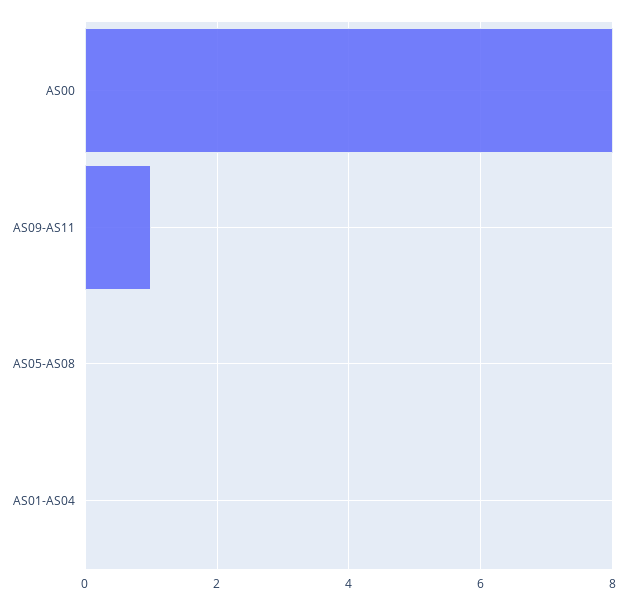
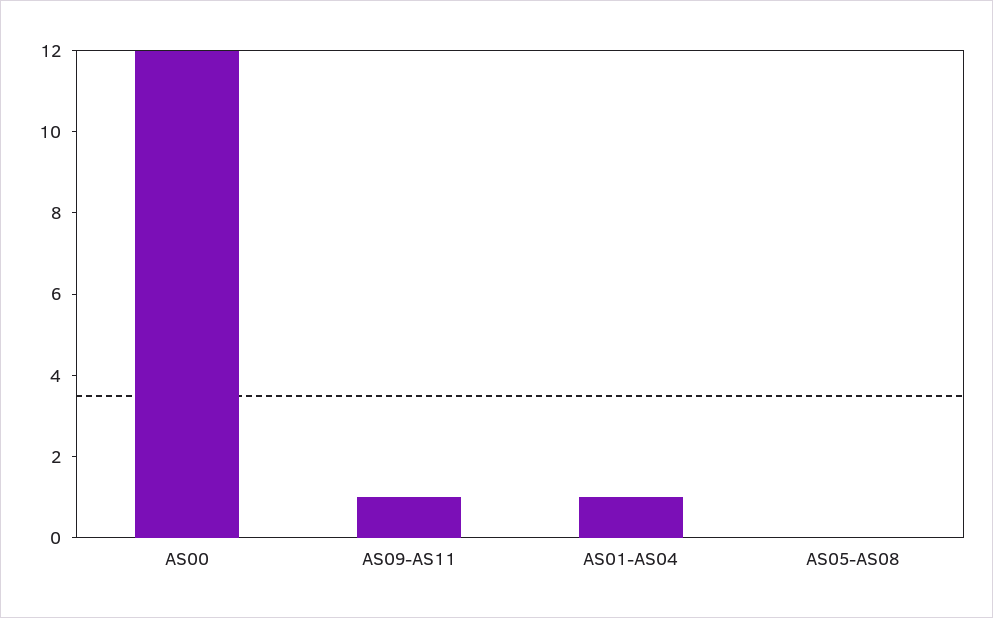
AS00: 8 -> 12
AS01-AS04: 0 -> 1

